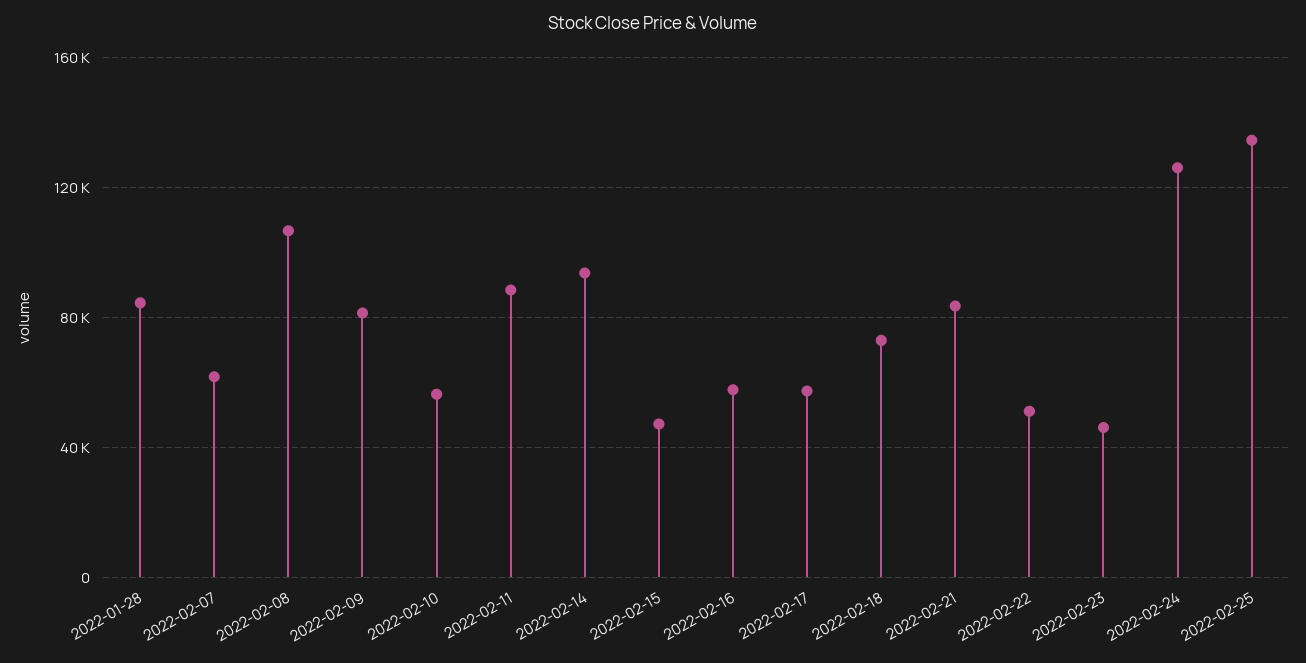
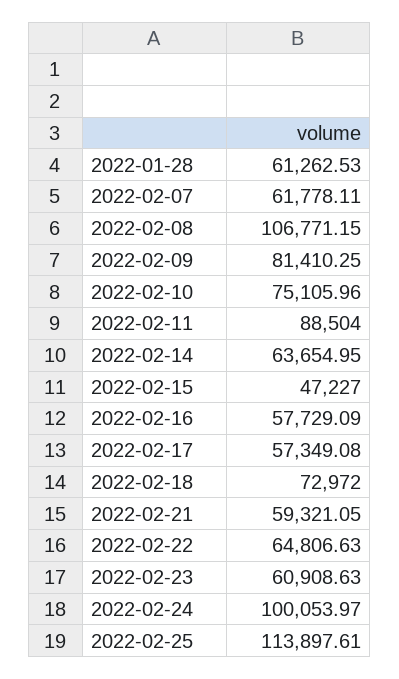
2022-01-28: 85000 -> 61262.53
2022-02-10: 55000 -> 75105.96
2022-02-14: 95000 -> 63654.95
2022-02-21: 85000 -> 59321.05
2022-02-22: 50000 -> 64806.63
2022-02-23: 45000 -> 60908.63
2022-02-24: 125000 -> 100053.97
2022-02-25: 135000 -> 113897.61

